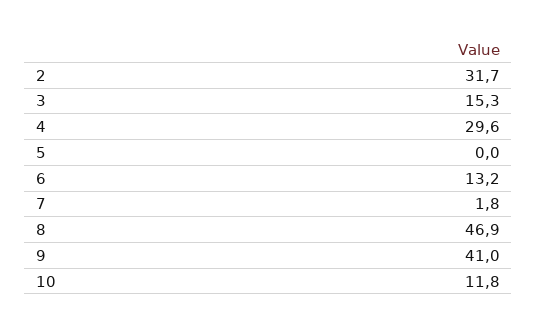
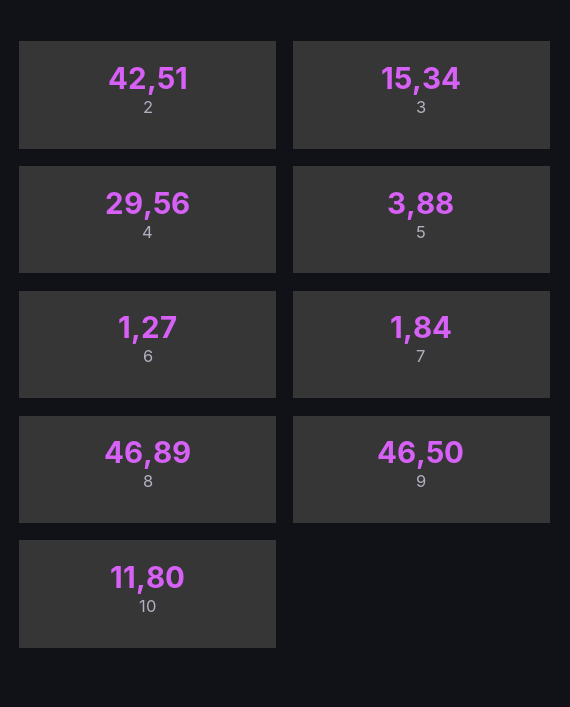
2: 31.7 -> 42.51
5: 0 -> 3.88
6: 13.2 -> 1.27
9: 41 -> 46.5

